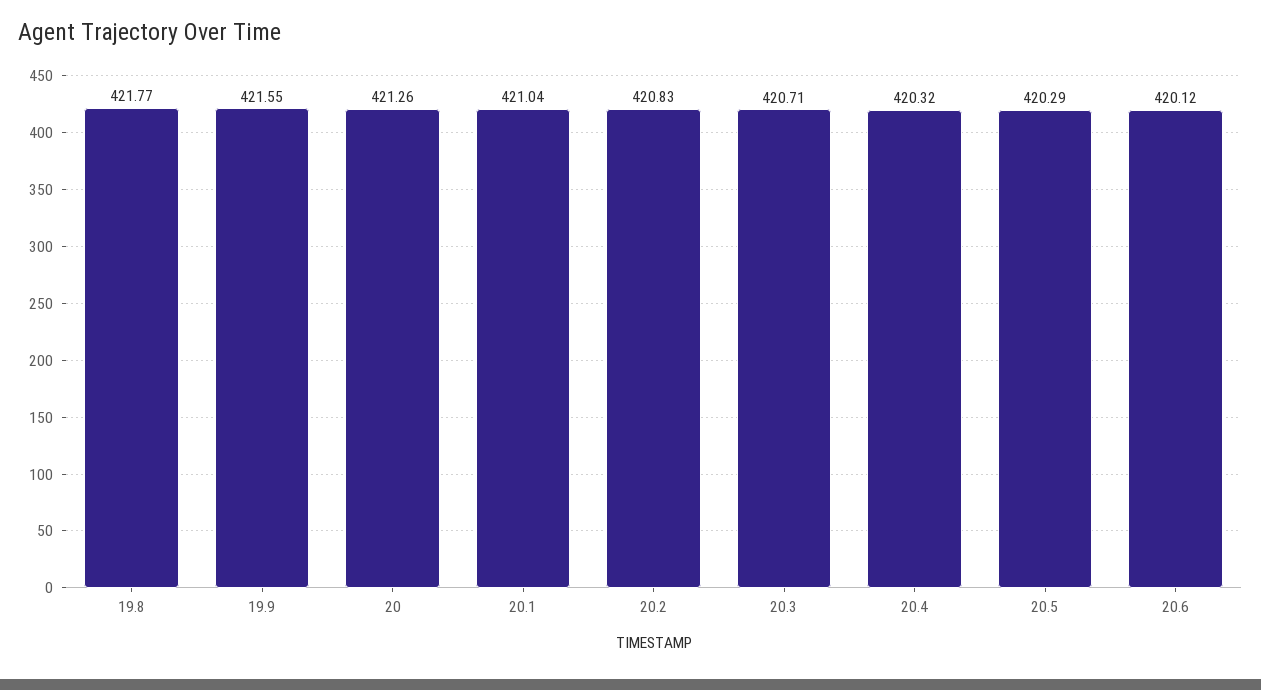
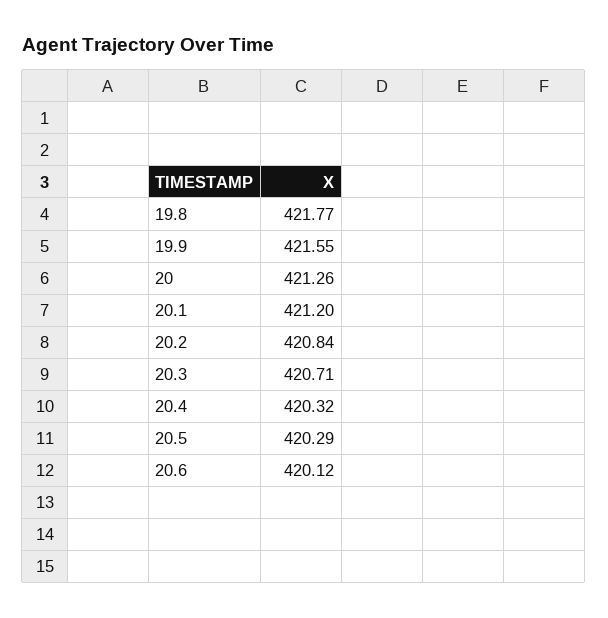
20.1: 421.04 -> 421.2
20.2: 420.83 -> 420.84

